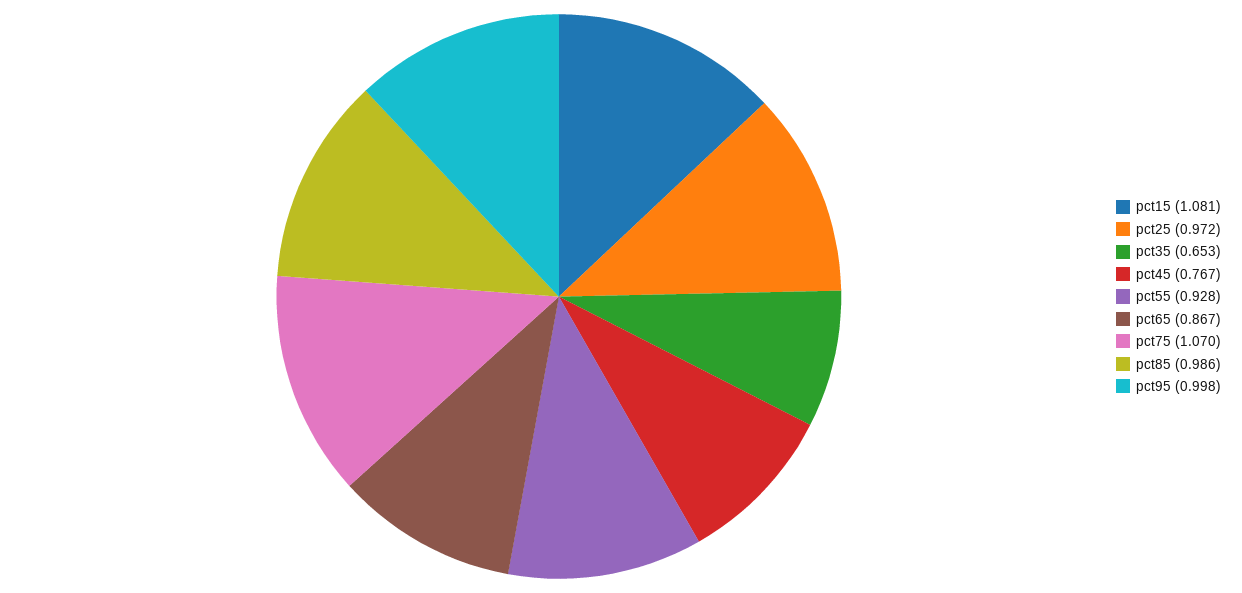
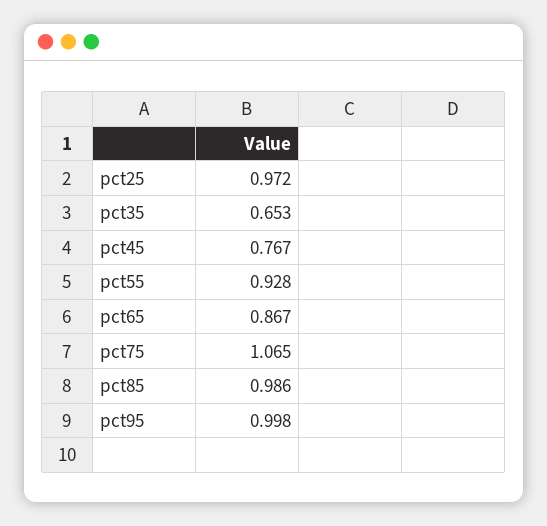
pct15: 1.081 -> none
pct75: 1.07 -> 1.065

